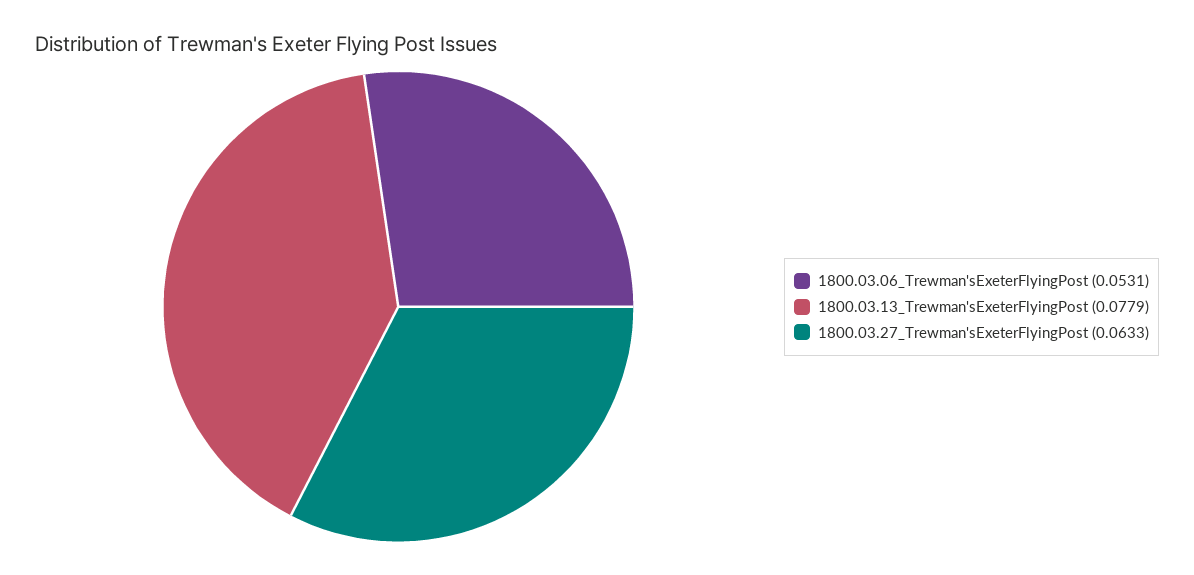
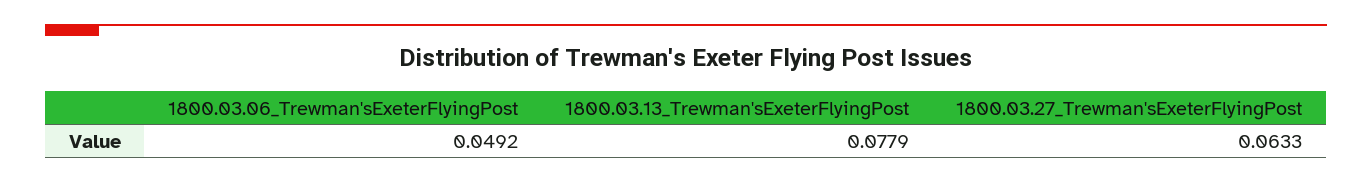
1800.03.06_Trewman'sExeterFlyingPost: 0.0531 -> 0.0492

